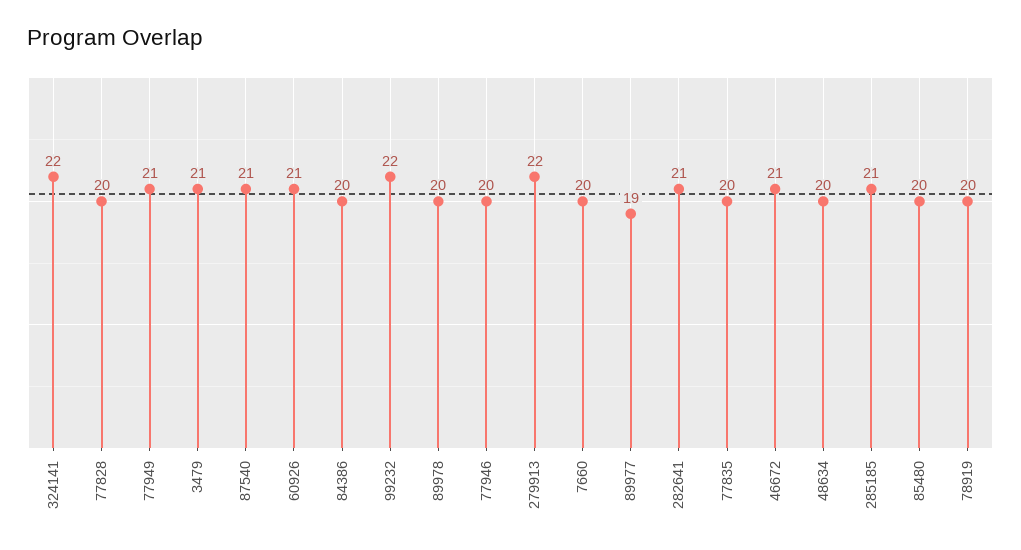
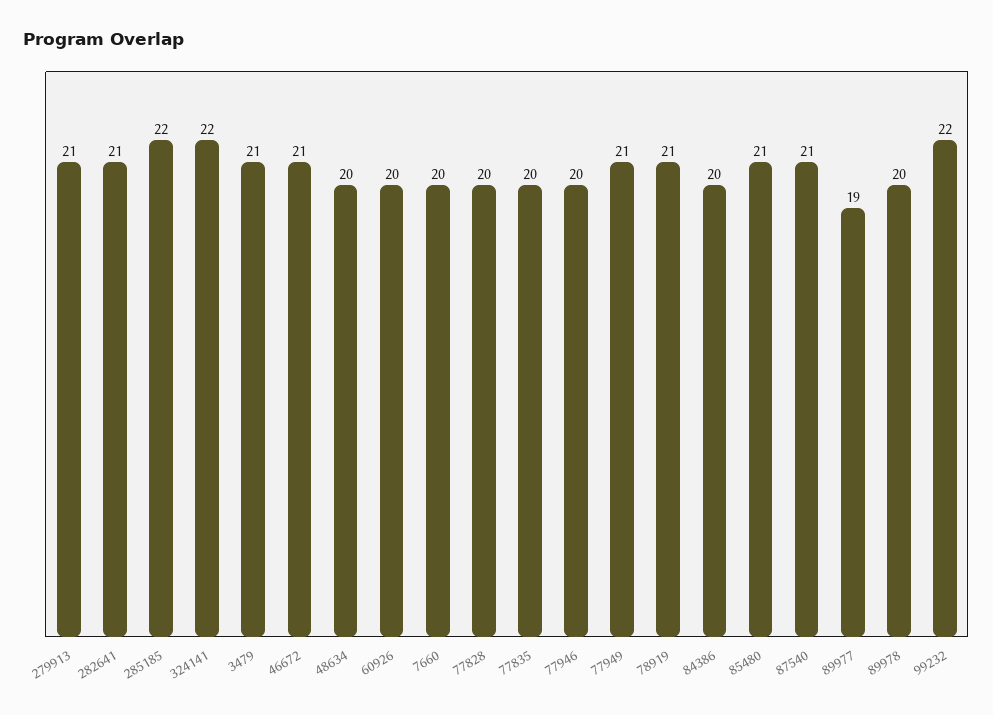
60926: 21 -> 20
279913: 22 -> 21
285185: 21 -> 22
85480: 20 -> 21
78919: 20 -> 21

